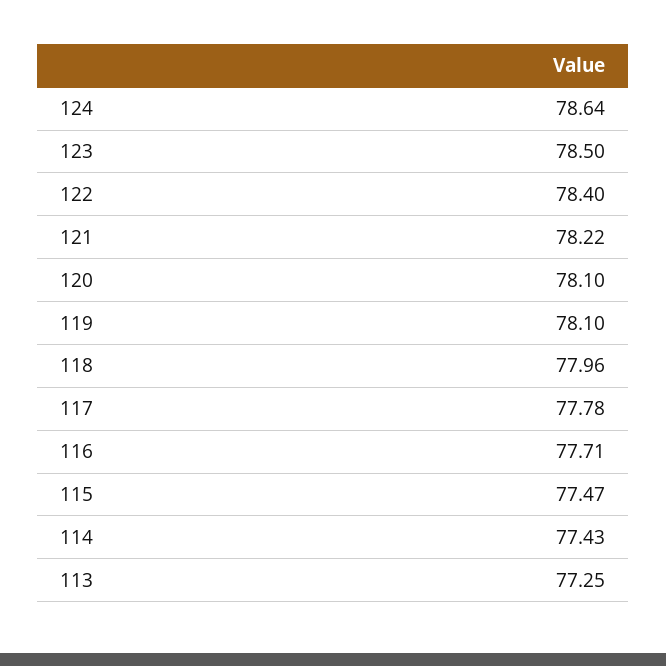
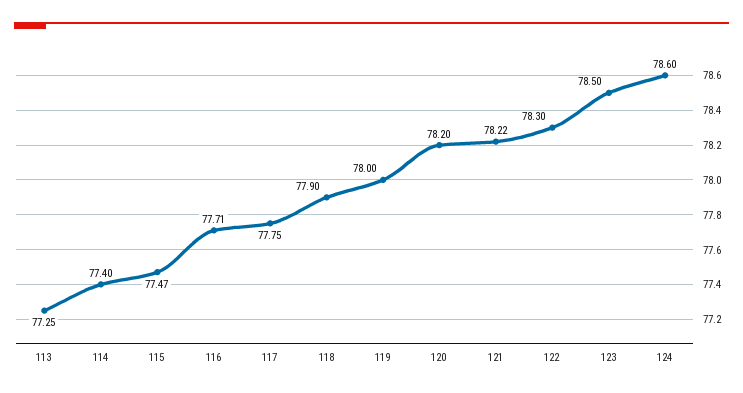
124: 78.64 -> 78.6
122: 78.4 -> 78.3
120: 78.1 -> 78.2
119: 78.1 -> 78
118: 77.96 -> 77.9
117: 77.78 -> 77.75
114: 77.43 -> 77.4

